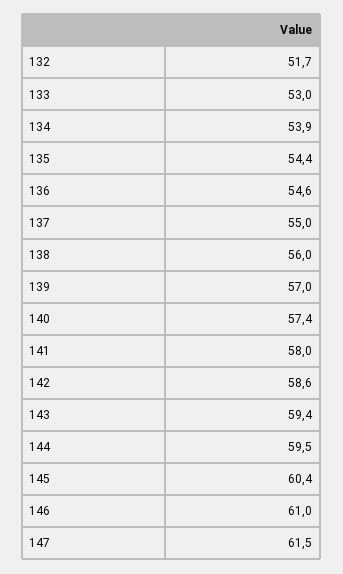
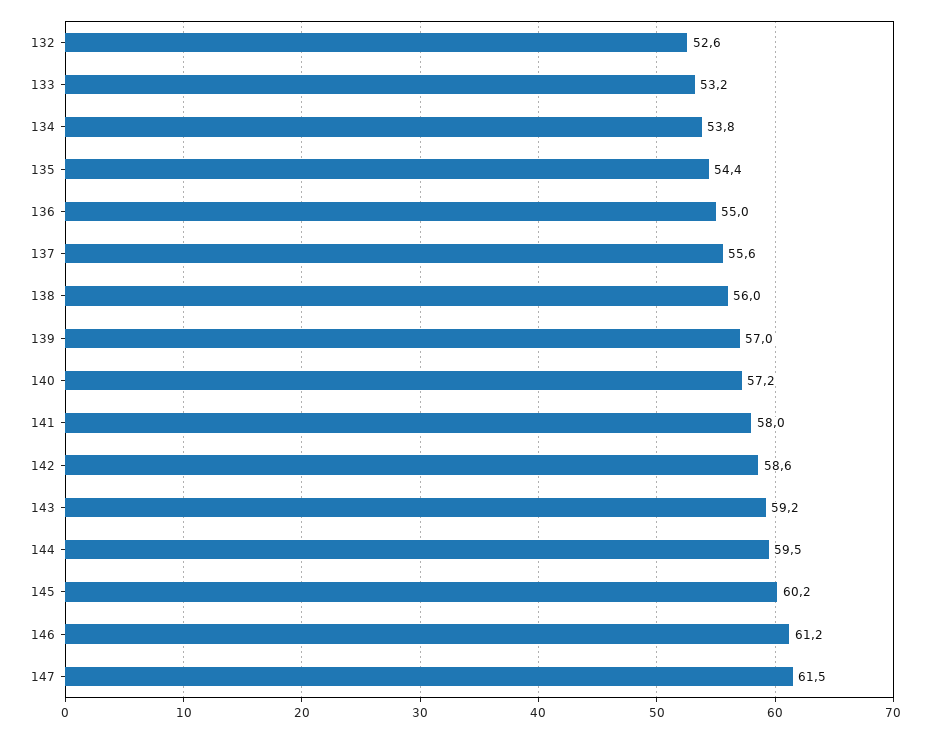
132: 51.7 -> 52.6
133: 53 -> 53.2
134: 53.9 -> 53.8
136: 54.6 -> 55
137: 55 -> 55.6
140: 57.4 -> 57.2
143: 59.4 -> 59.2
145: 60.4 -> 60.2
146: 61 -> 61.2

